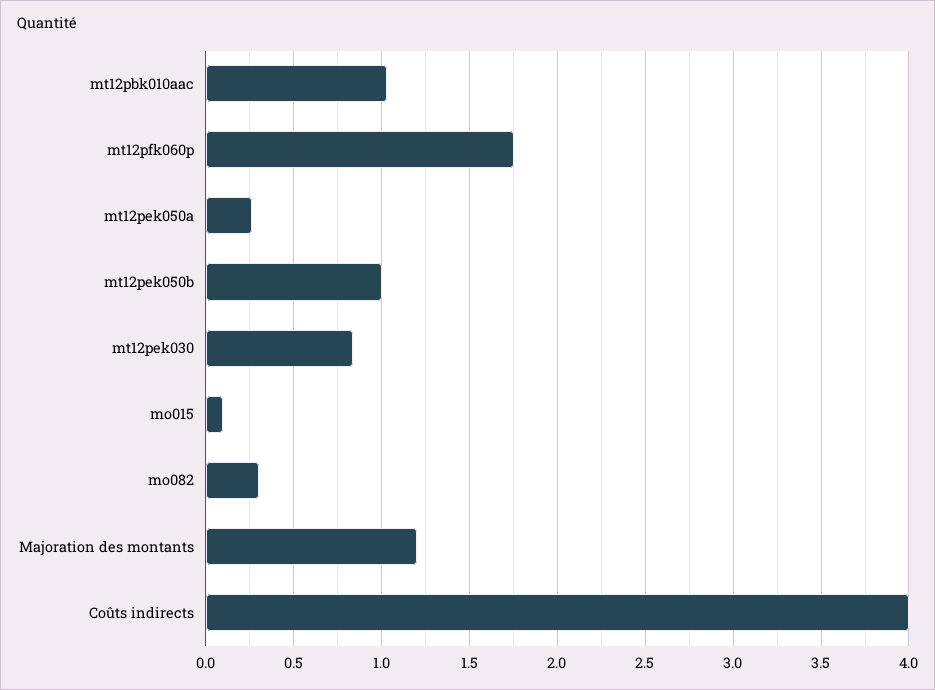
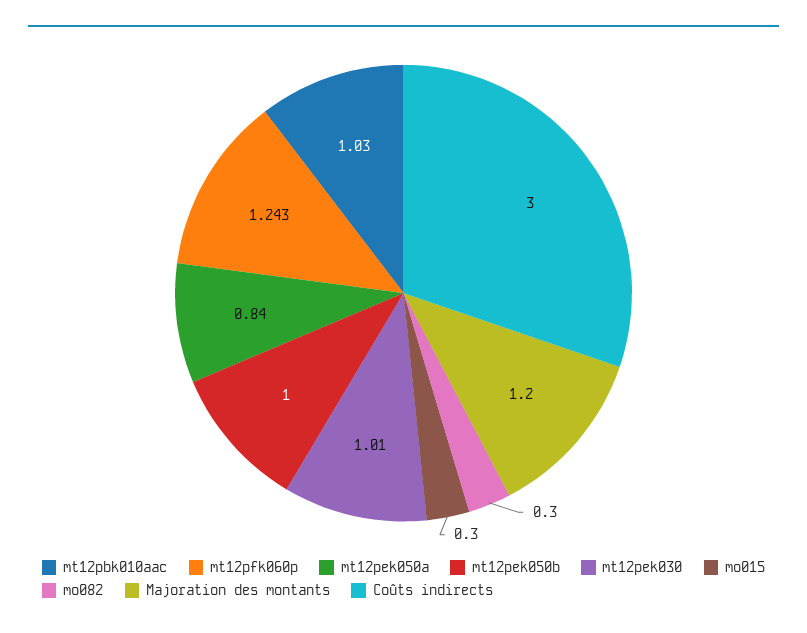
mt12pfk060p: 1.75 -> 1.243
mt12pek050a: 0.25 -> 0.84
mt12pek030: 0.85 -> 1.01
mo015: 0.1 -> 0.3
Coûts indirects: 4 -> 3

